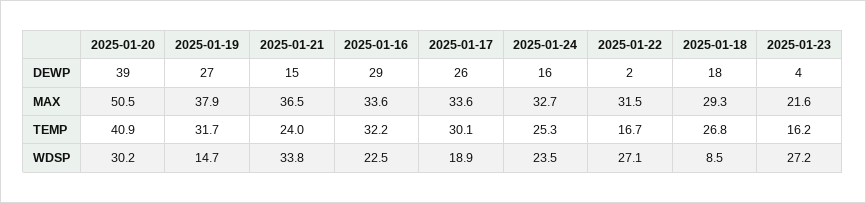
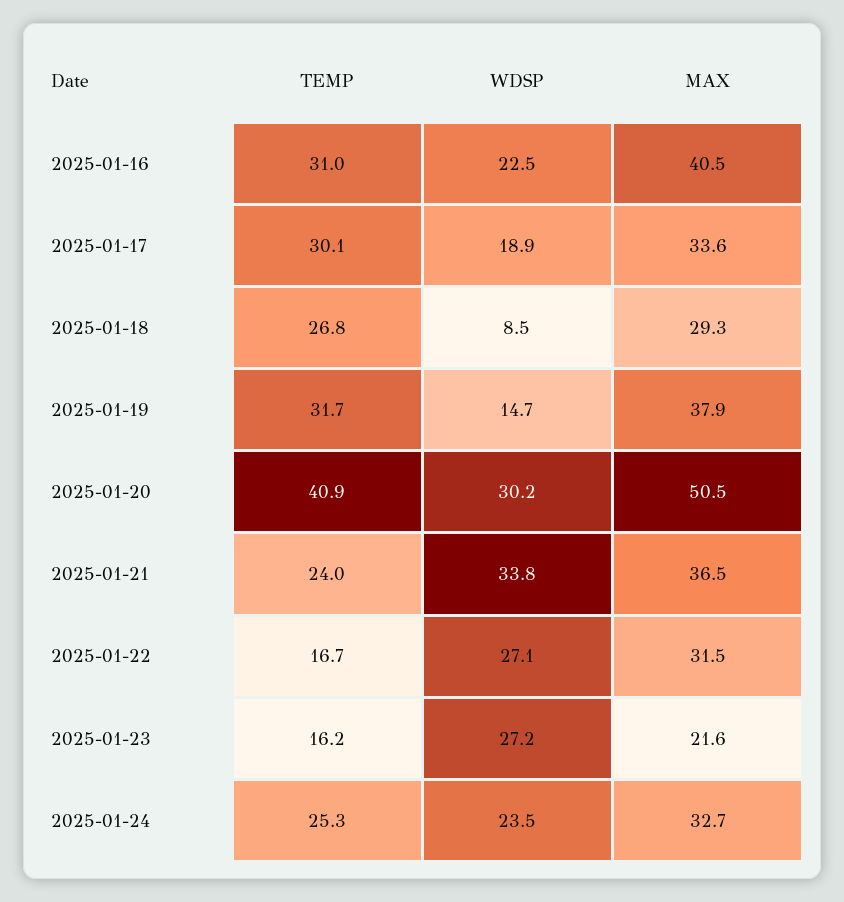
2025-01-20, DEWP: 39 -> none
2025-01-19, DEWP: 27 -> none
2025-01-21, DEWP: 15 -> none
2025-01-16, DEWP: 29 -> none
2025-01-17, DEWP: 26 -> none
2025-01-24, DEWP: 16 -> none
2025-01-22, DEWP: 2 -> none
2025-01-18, DEWP: 18 -> none
2025-01-23, DEWP: 4 -> none
2025-01-16, MAX: 33.6 -> 40.5
2025-01-16, TEMP: 32.2 -> 31

